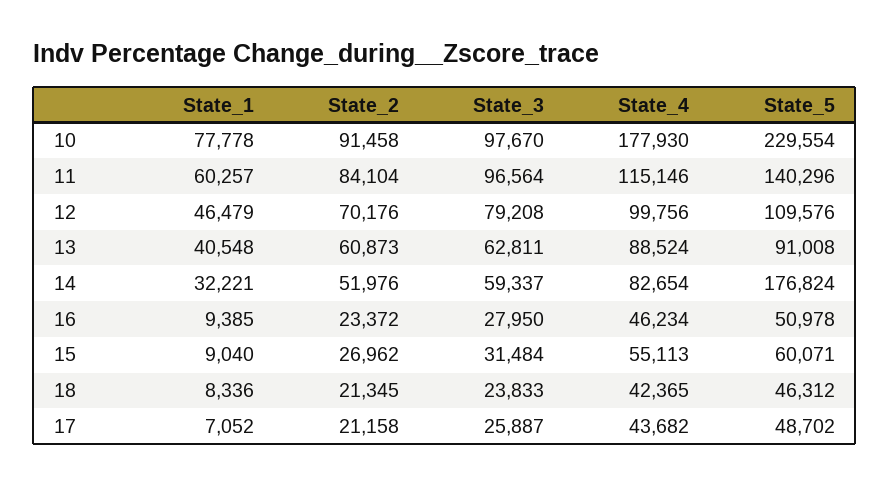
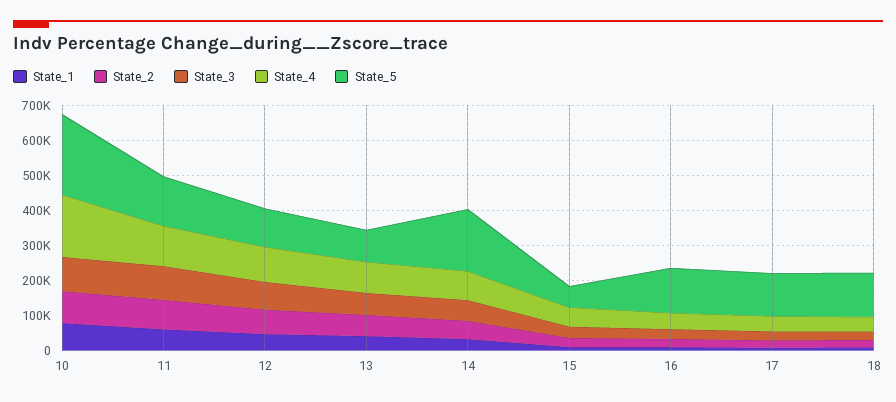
State_5, 16: 50978 -> 125000
State_5, 18: 46312 -> 125000
State_5, 17: 48702 -> 125000

